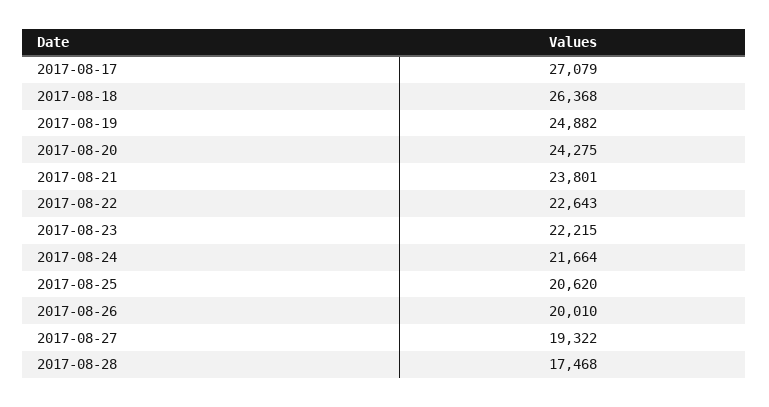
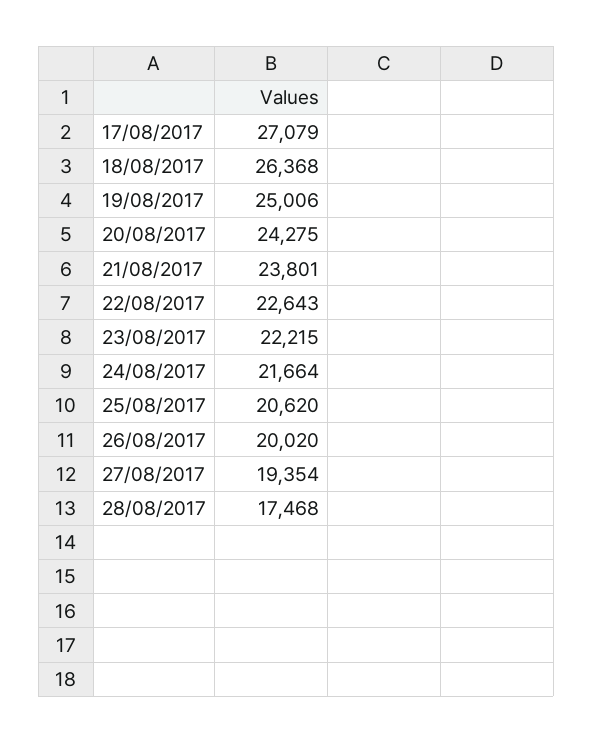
2017-08-19: 24882 -> 25006
2017-08-26: 20010 -> 20020
2017-08-27: 19322 -> 19354

